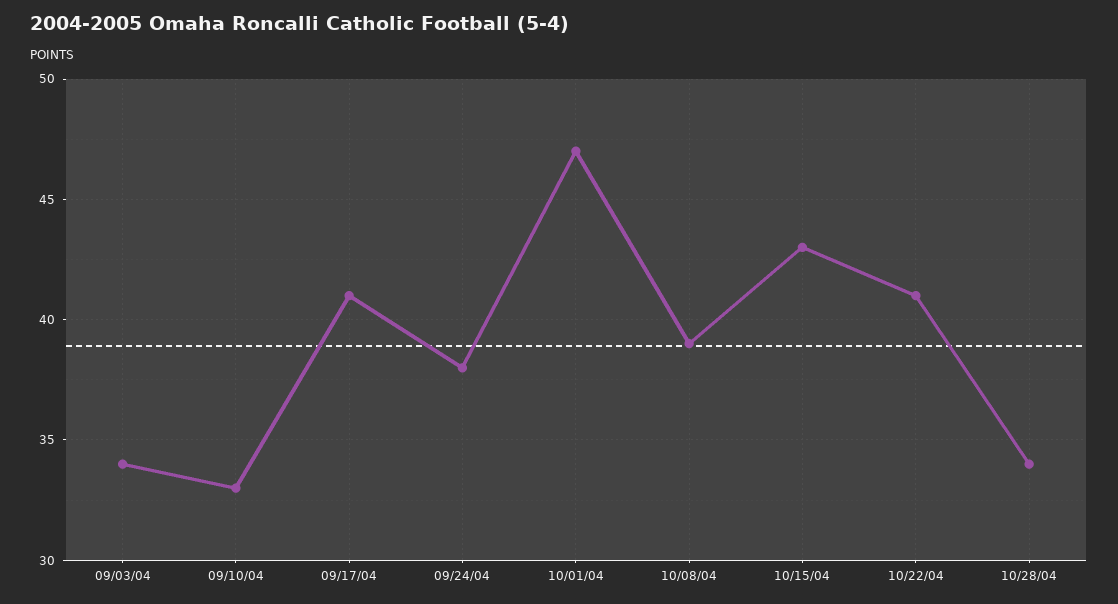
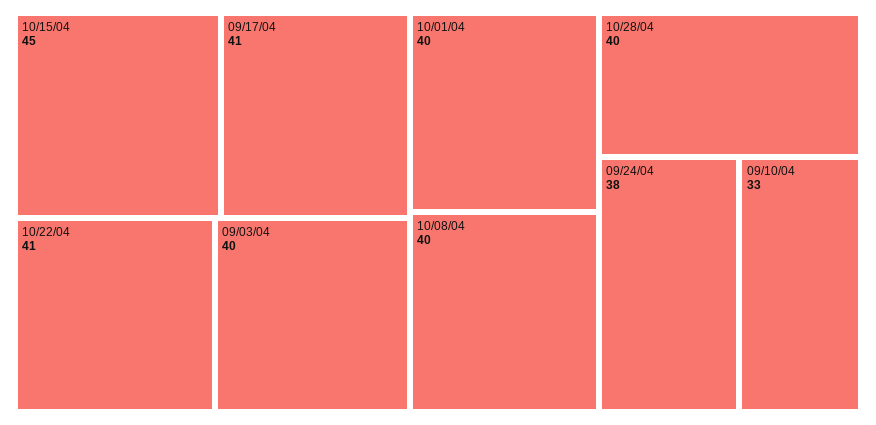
09/03/04: 34 -> 40
10/01/04: 47 -> 40
10/08/04: 39 -> 40
10/15/04: 43 -> 45
10/28/04: 34 -> 40

